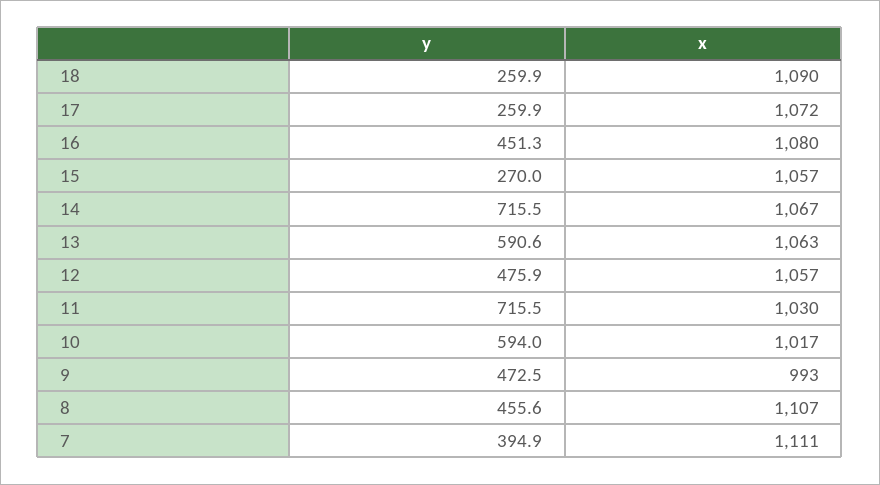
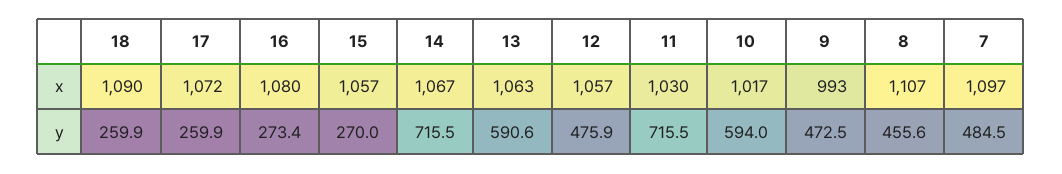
y, 16: 451.3 -> 273.4
y, 7: 394.9 -> 484.5
x, 7: 1111 -> 1097

